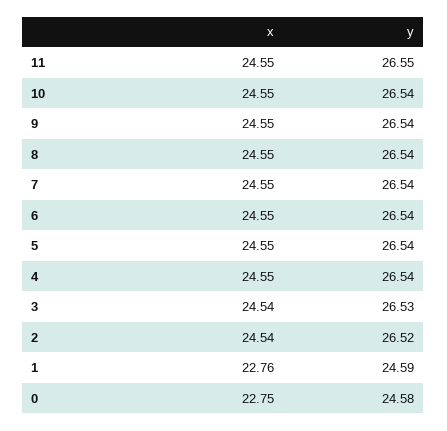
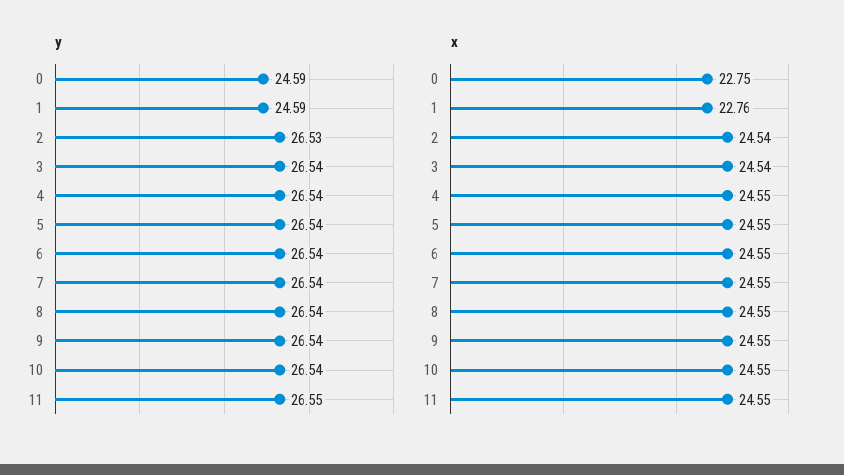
y, 3: 26.53 -> 26.54
y, 2: 26.52 -> 26.53
y, 0: 24.58 -> 24.59

